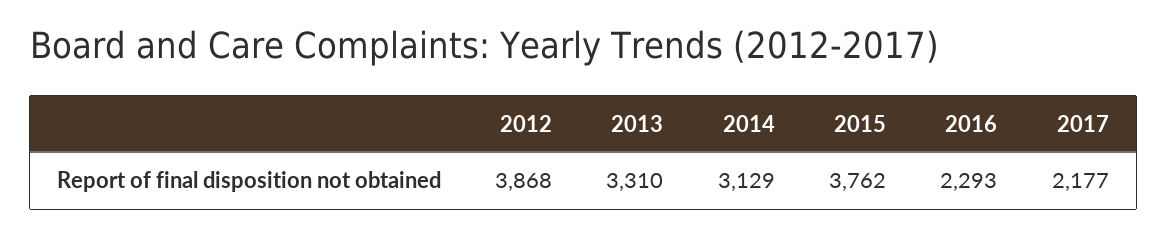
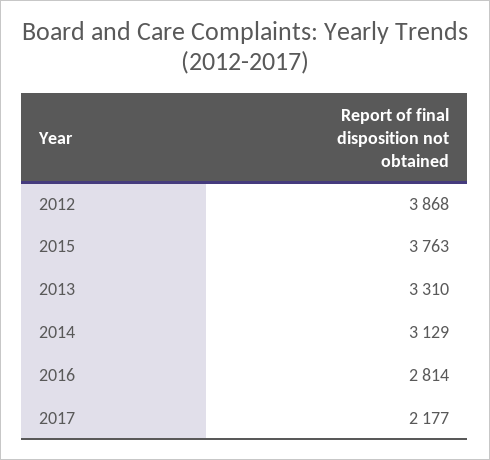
2015: 3762 -> 3763
2016: 2293 -> 2814

